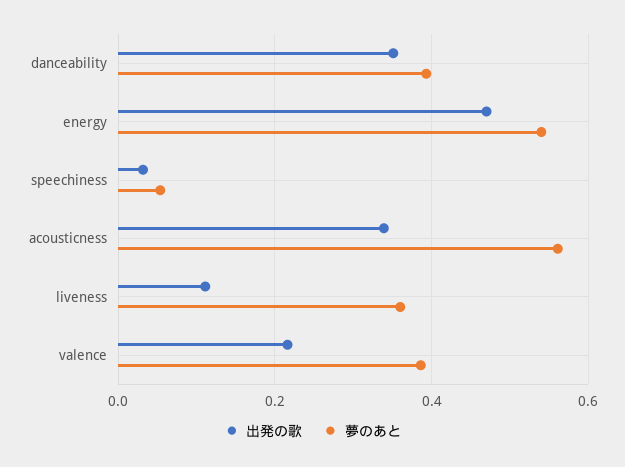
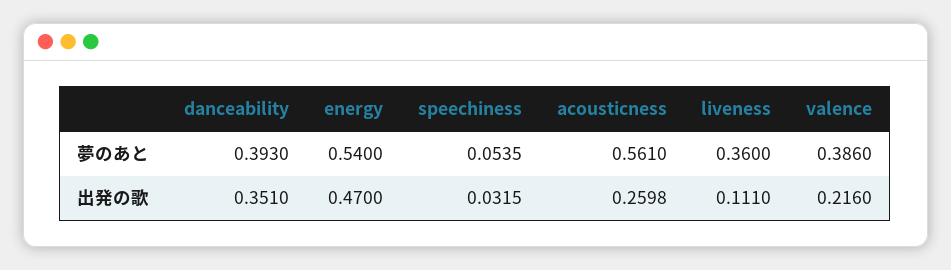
出発の歌, acousticness: 0.34 -> 0.2598

